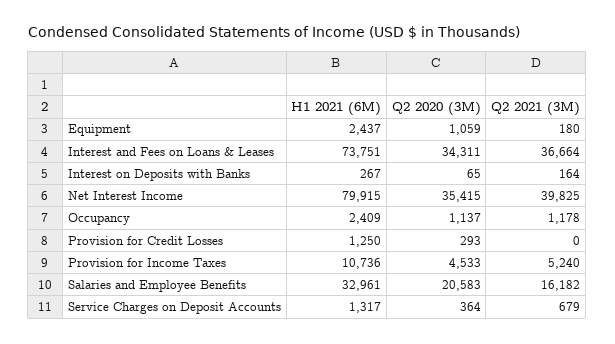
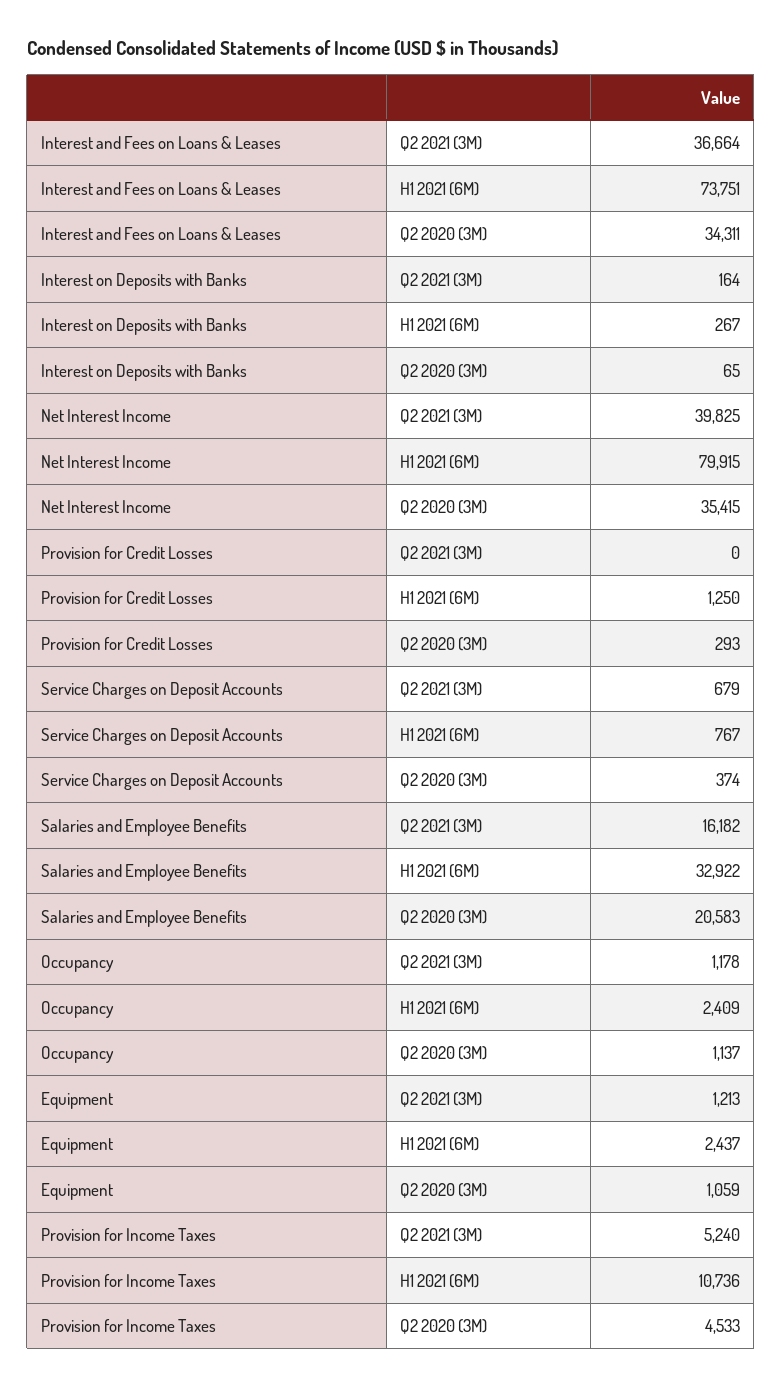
Q2 2021 (3M), Equipment: 180 -> 1213
H1 2021 (6M), Salaries and Employee Benefits: 32961 -> 32922
H1 2021 (6M), Service Charges on Deposit Accounts: 1317 -> 767
Q2 2020 (3M), Service Charges on Deposit Accounts: 364 -> 374

